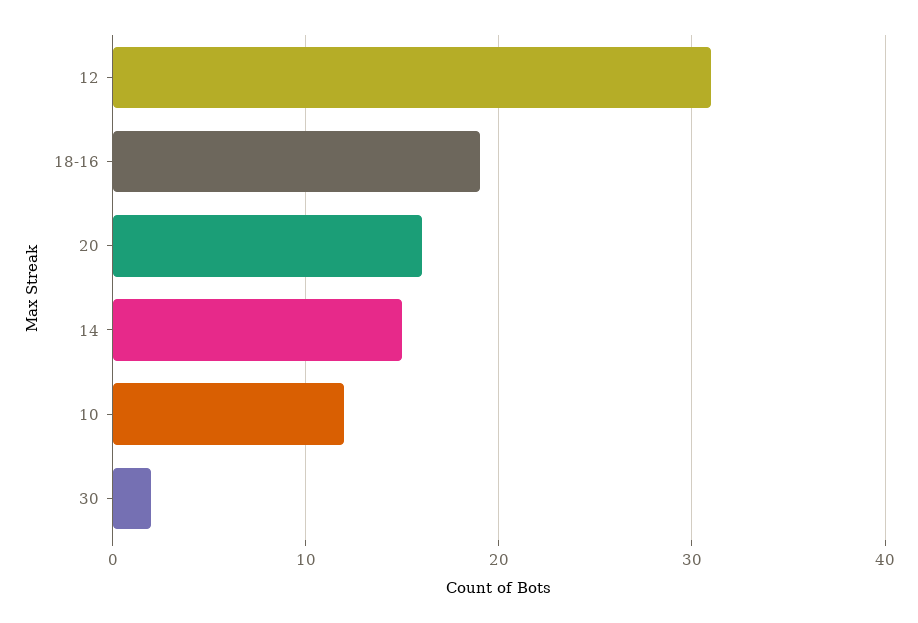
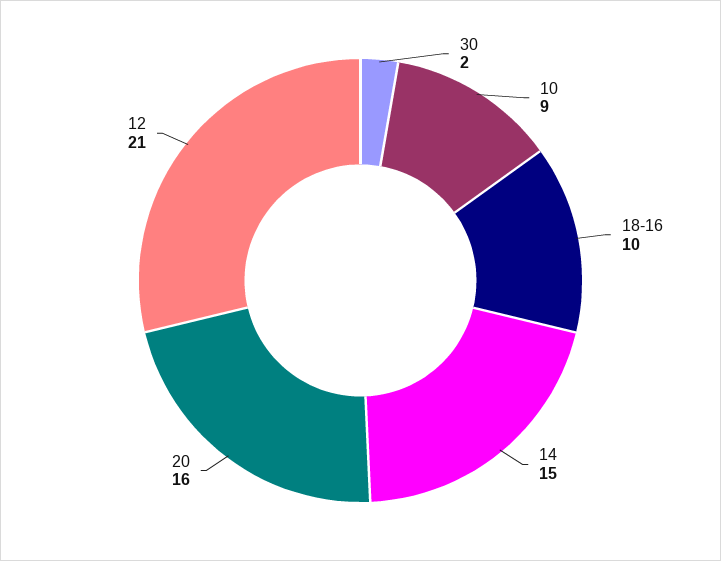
12: 31 -> 21
18-16: 19 -> 10
10: 12 -> 9

